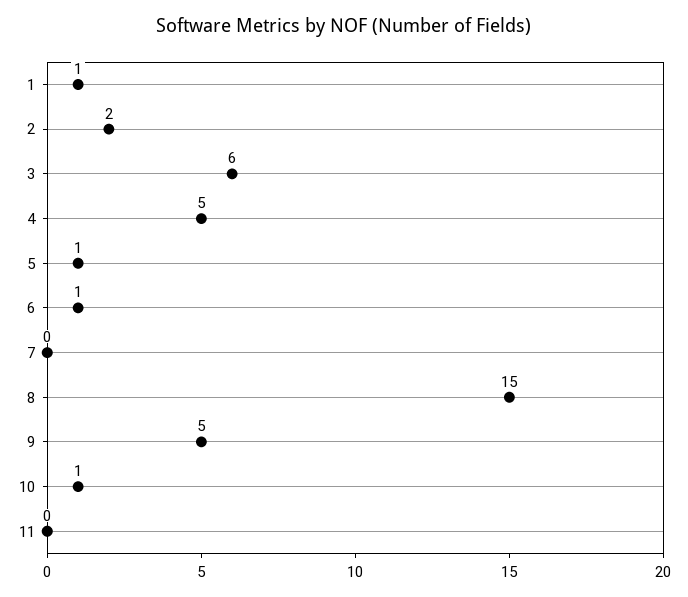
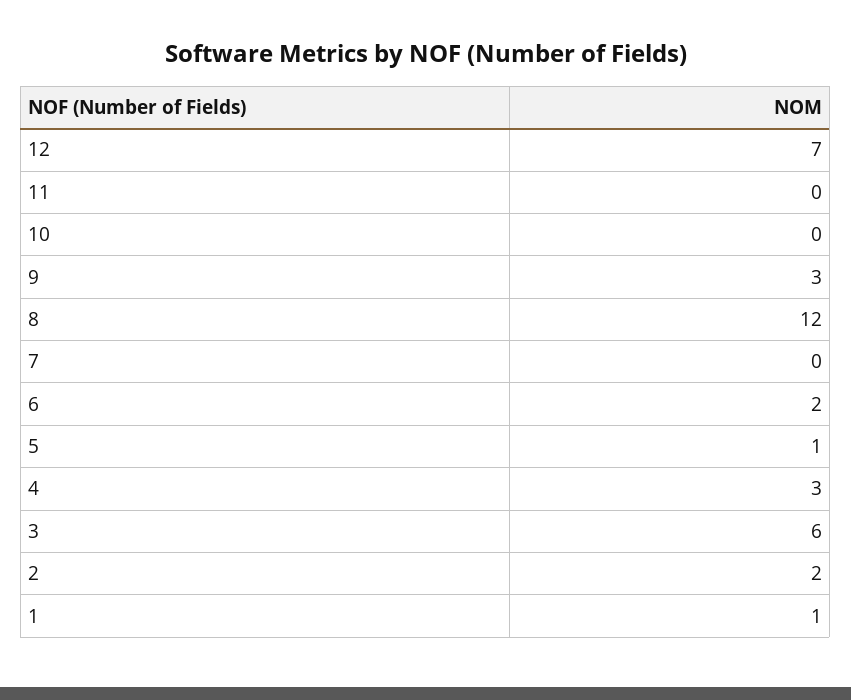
4: 5 -> 3
6: 1 -> 2
8: 15 -> 12
9: 5 -> 3
10: 1 -> 0
12: none -> 7

